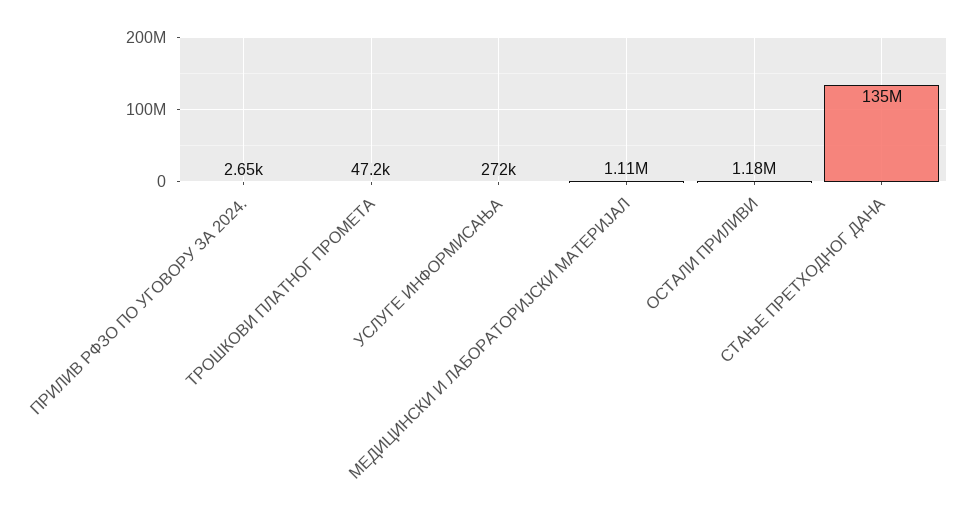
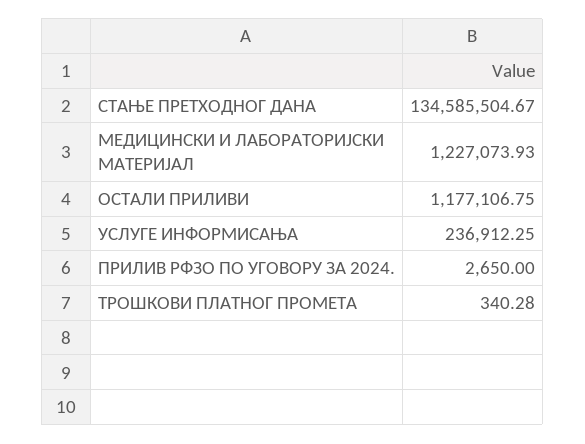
ТРОШКОВИ ПЛАТНОГ ПРОМЕТА: 47200 -> 340.28
УСЛУГЕ ИНФОРМИСАЊА: 272000 -> 236912.25
МЕДИЦИНСКИ И ЛАБОРАТОРИЈСКИ МАТЕРИЈАЛ: 1110000 -> 1227073.93

